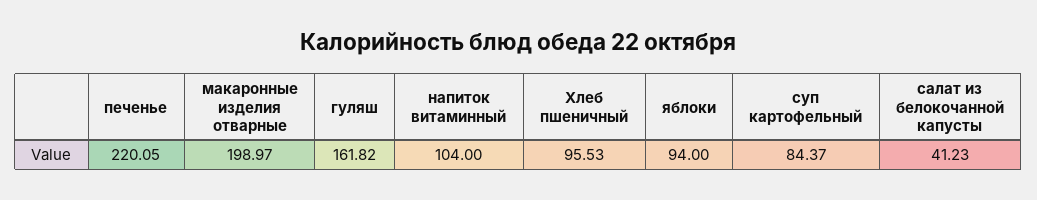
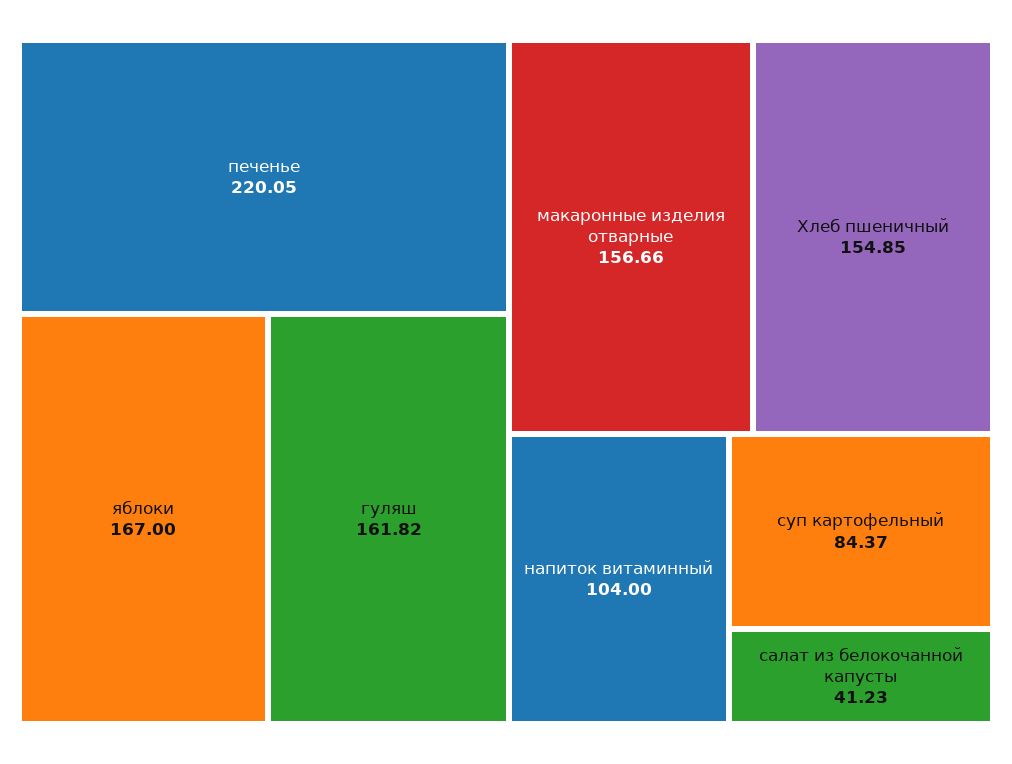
макаронные изделия отварные: 198.97 -> 156.66
Хлеб пшеничный: 95.53 -> 154.85
яблоки: 94 -> 167

